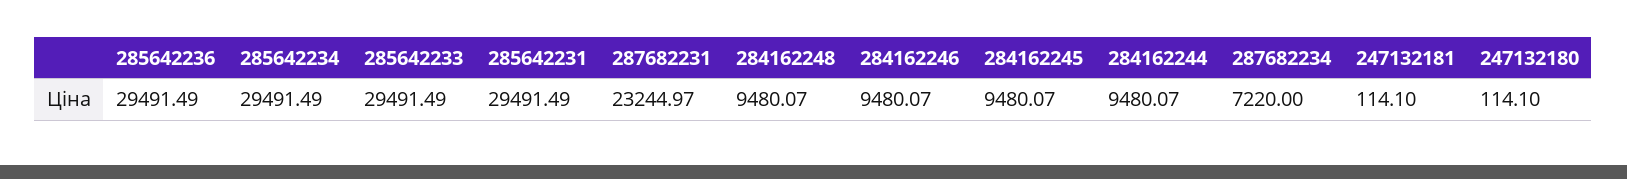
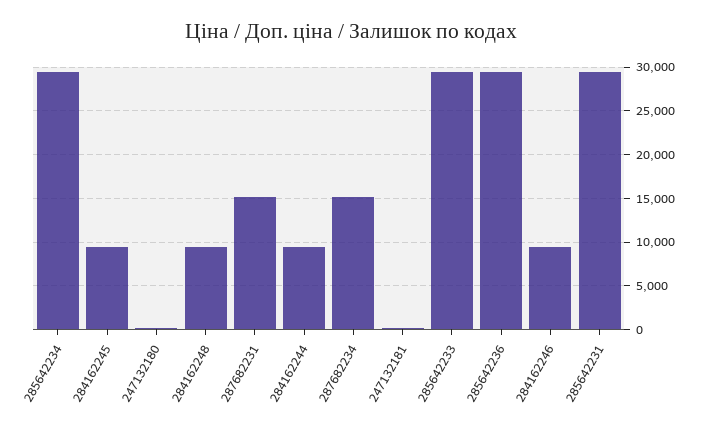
287682231: 23244.97 -> 15000
287682234: 7220 -> 15000

